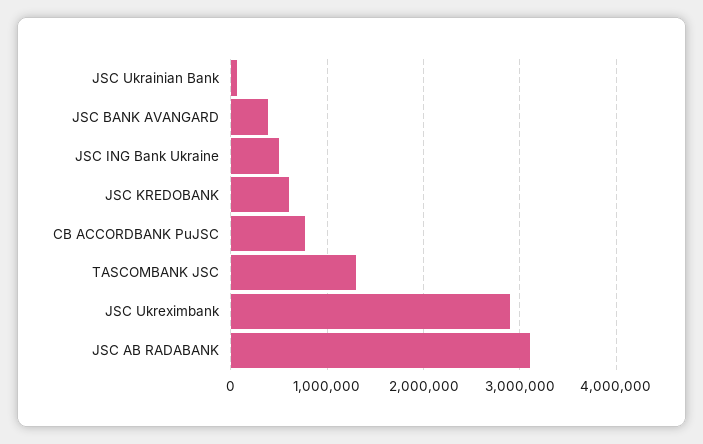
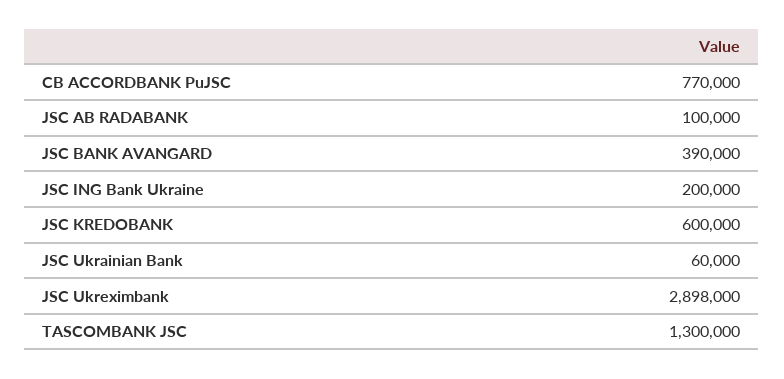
JSC ING Bank Ukraine: 500000 -> 200000
JSC AB RADABANK: 3100000 -> 100000

